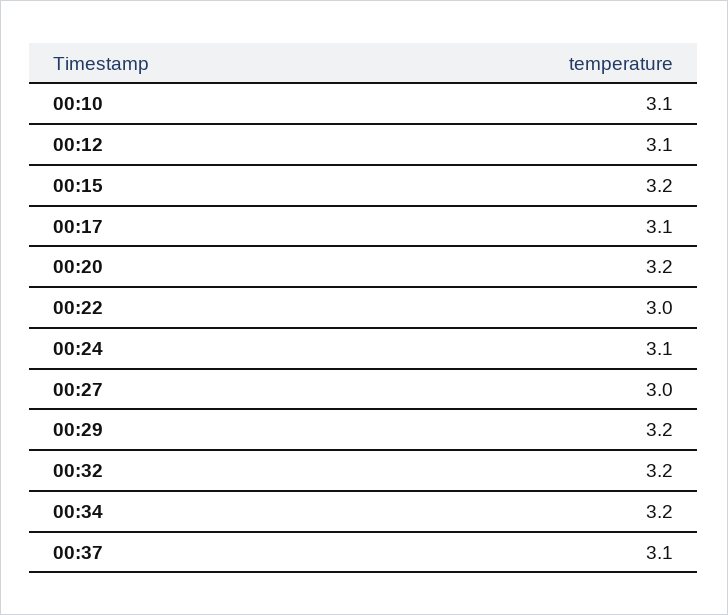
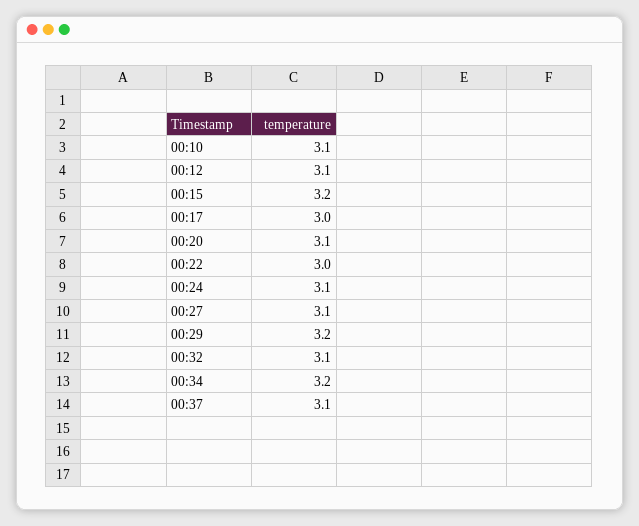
00:17: 3.1 -> 3
00:20: 3.2 -> 3.1
00:27: 3 -> 3.1
00:32: 3.2 -> 3.1

